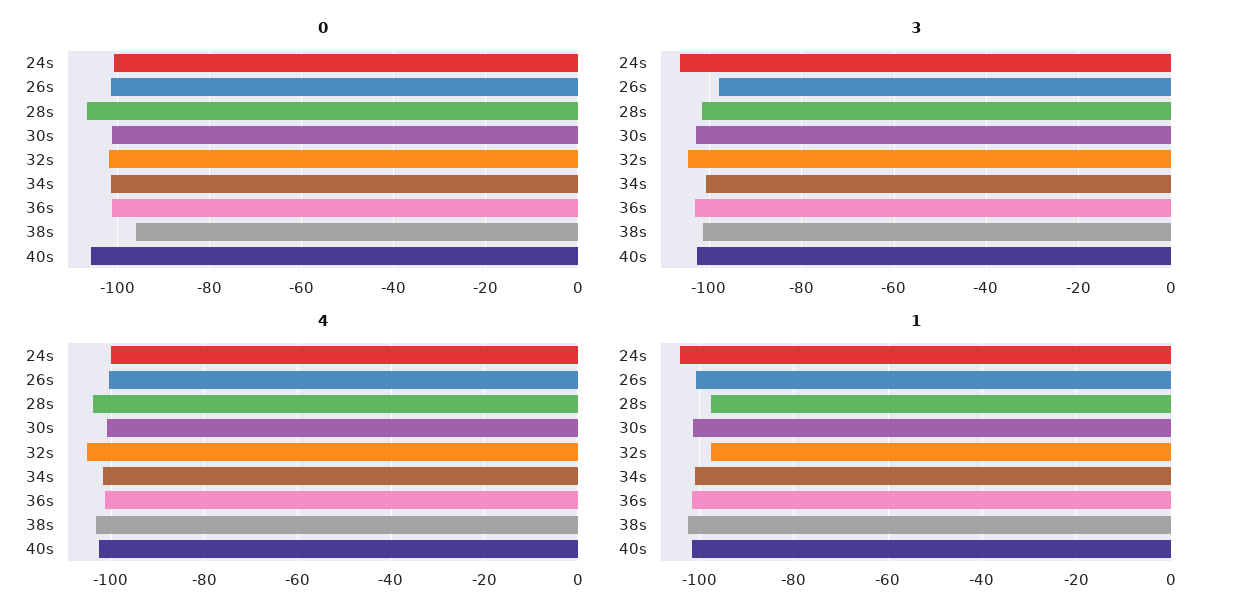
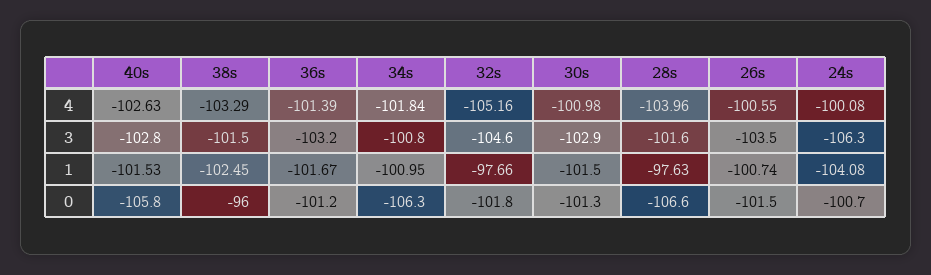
0, 34s: -102 -> -106.3
3, 26s: -98 -> -103.5

